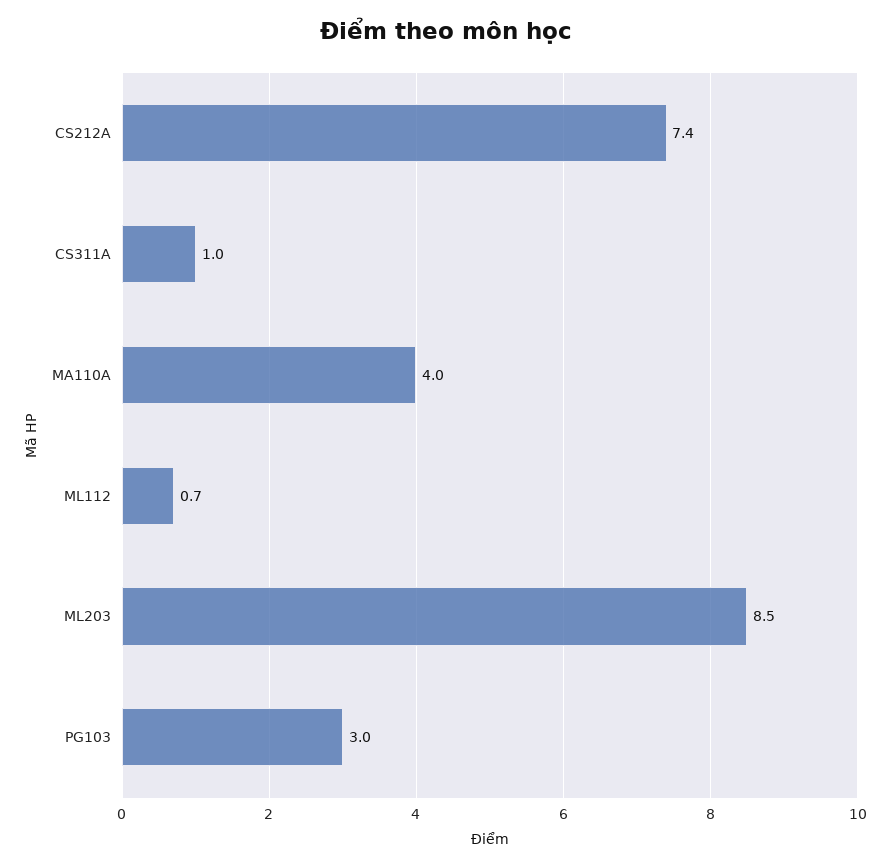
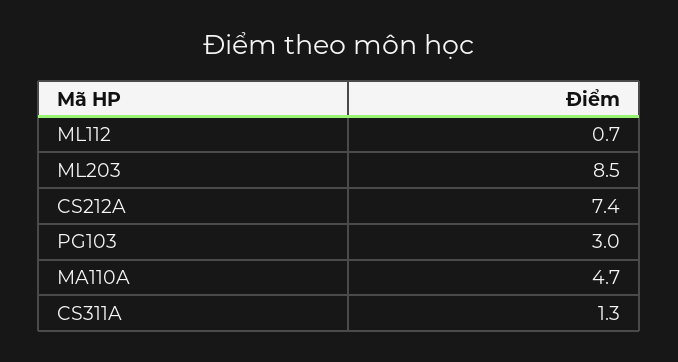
CS311A: 1 -> 1.3
MA110A: 4 -> 4.7

